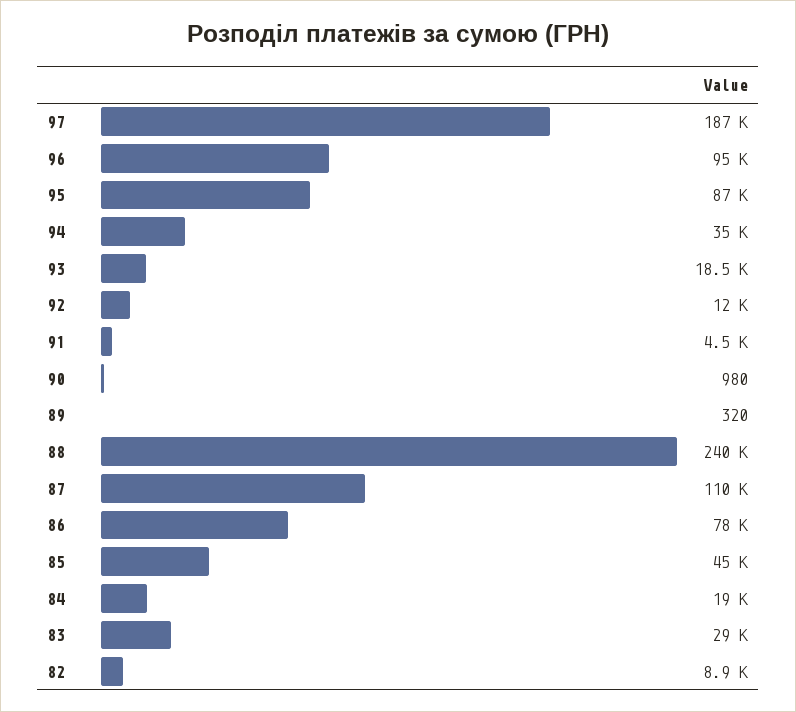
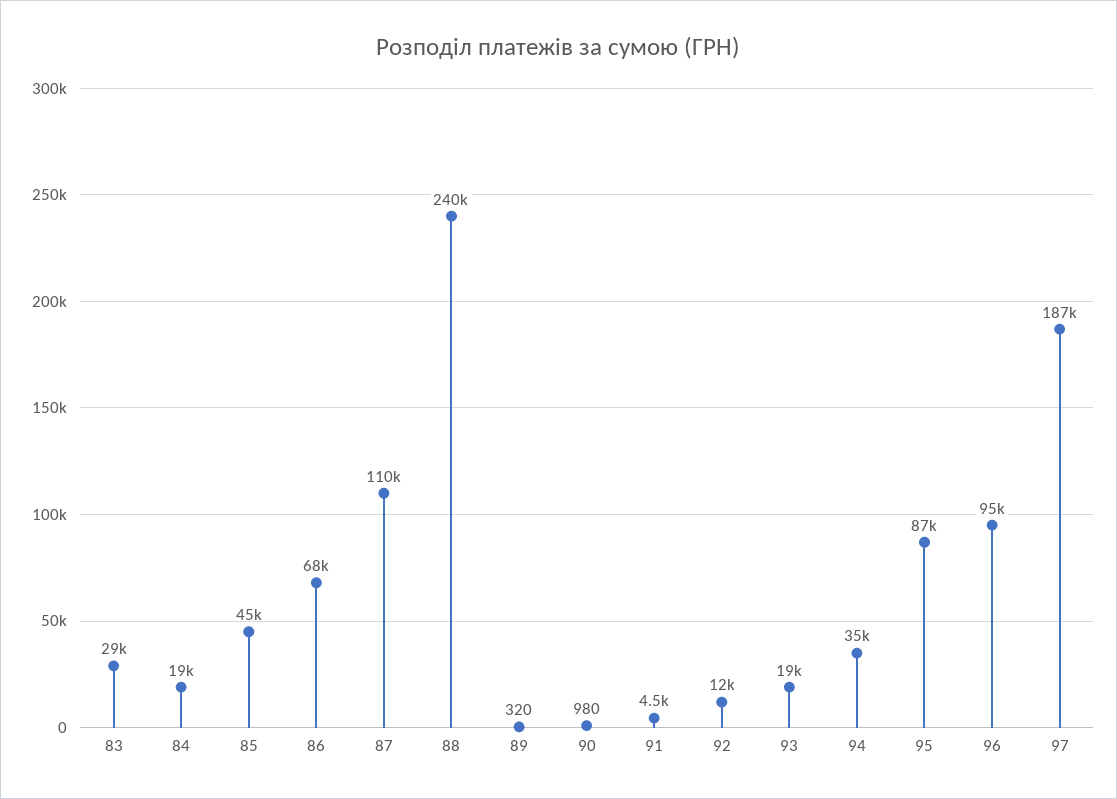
86: 78000 -> 68000
82: 8900 -> none

